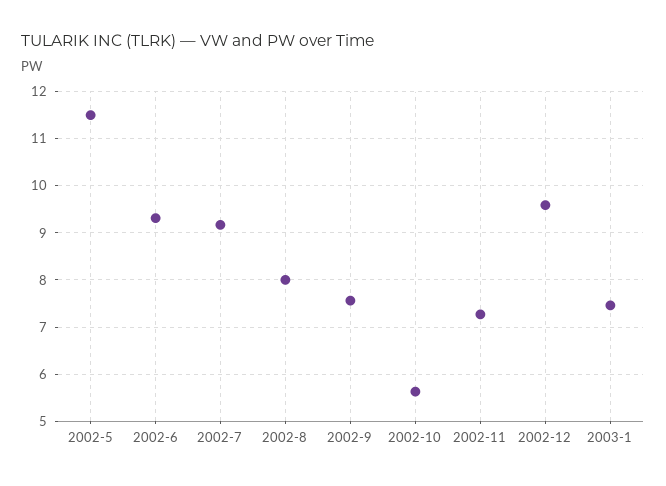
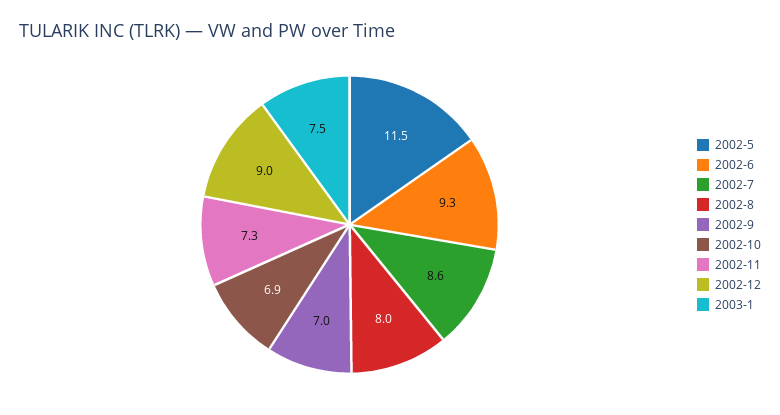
2002-7: 9.2 -> 8.6
2002-9: 7.6 -> 7
2002-10: 5.6 -> 6.9
2002-12: 9.6 -> 9

